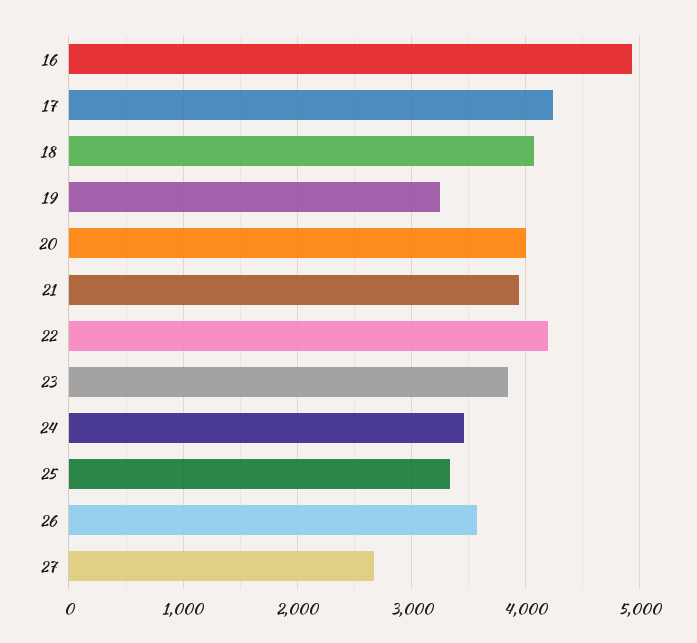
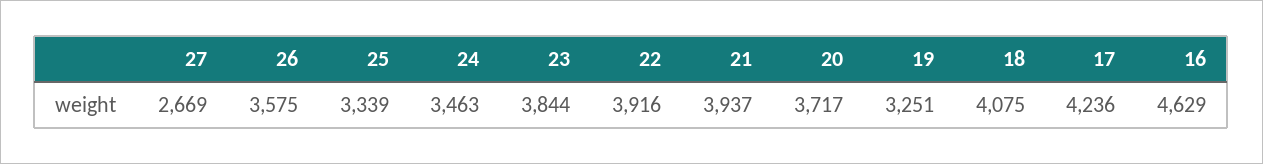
16: 4900 -> 4629
20: 4000 -> 3717
22: 4200 -> 3916

